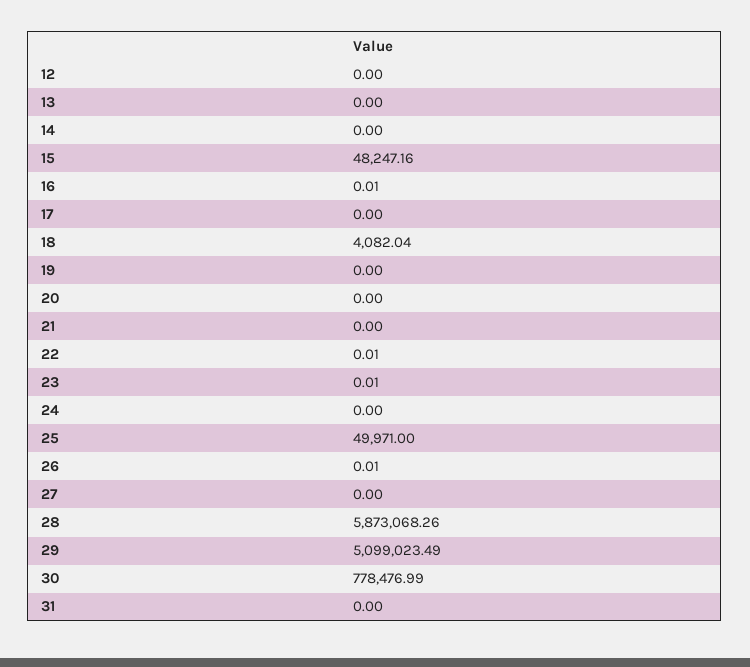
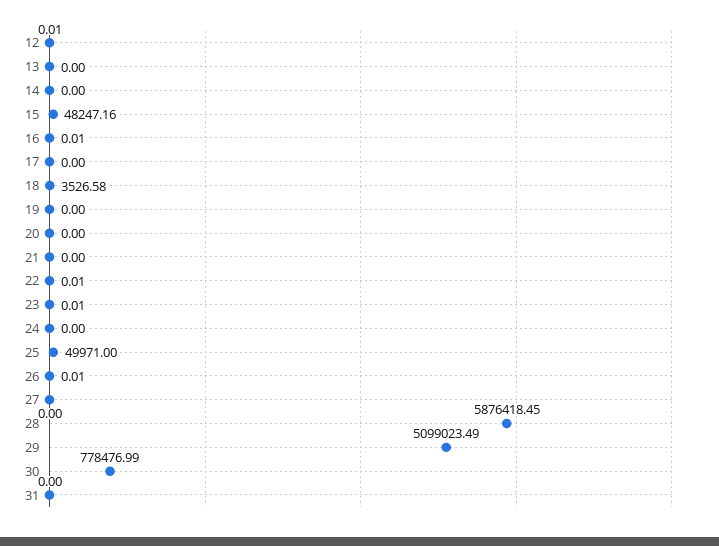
12: 0 -> 0.01
18: 4082.04 -> 3526.58
28: 5873068.26 -> 5876418.45

